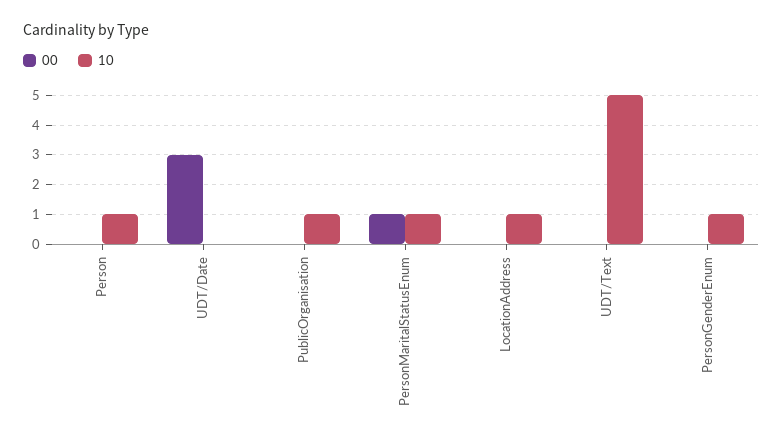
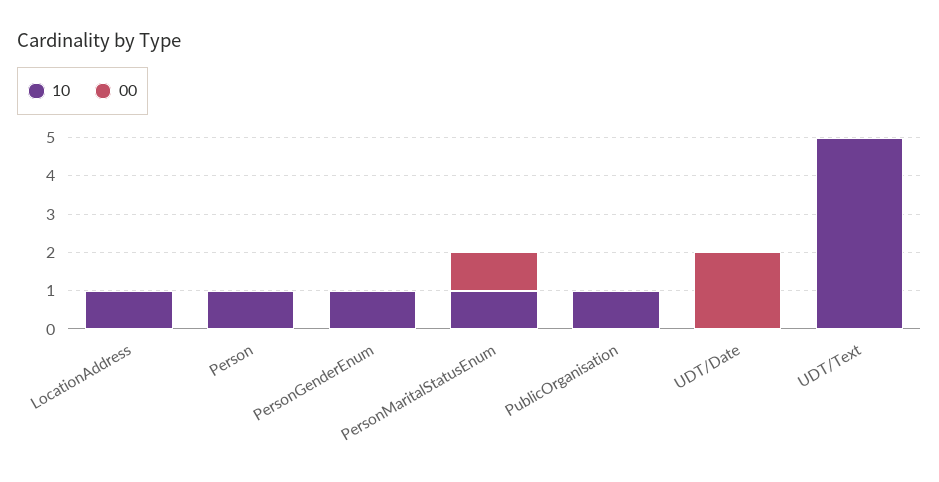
00, UDT/Date: 3 -> 2

